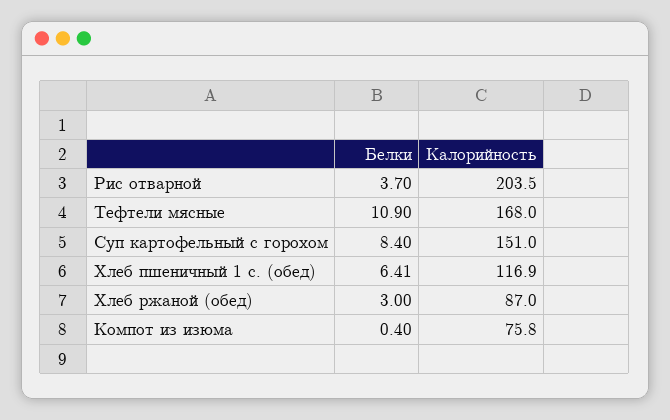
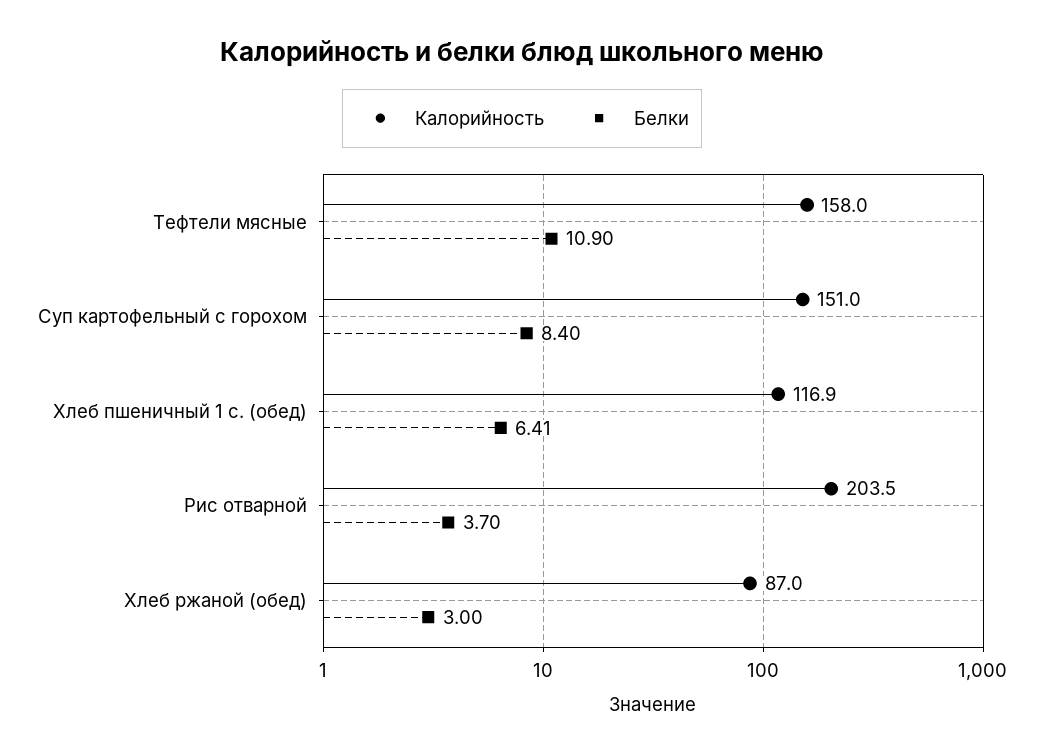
Калорийность, Тефтели мясные: 168 -> 158
Белки, Компот из изюма: 0.4 -> none
Калорийность, Компот из изюма: 75.8 -> none

